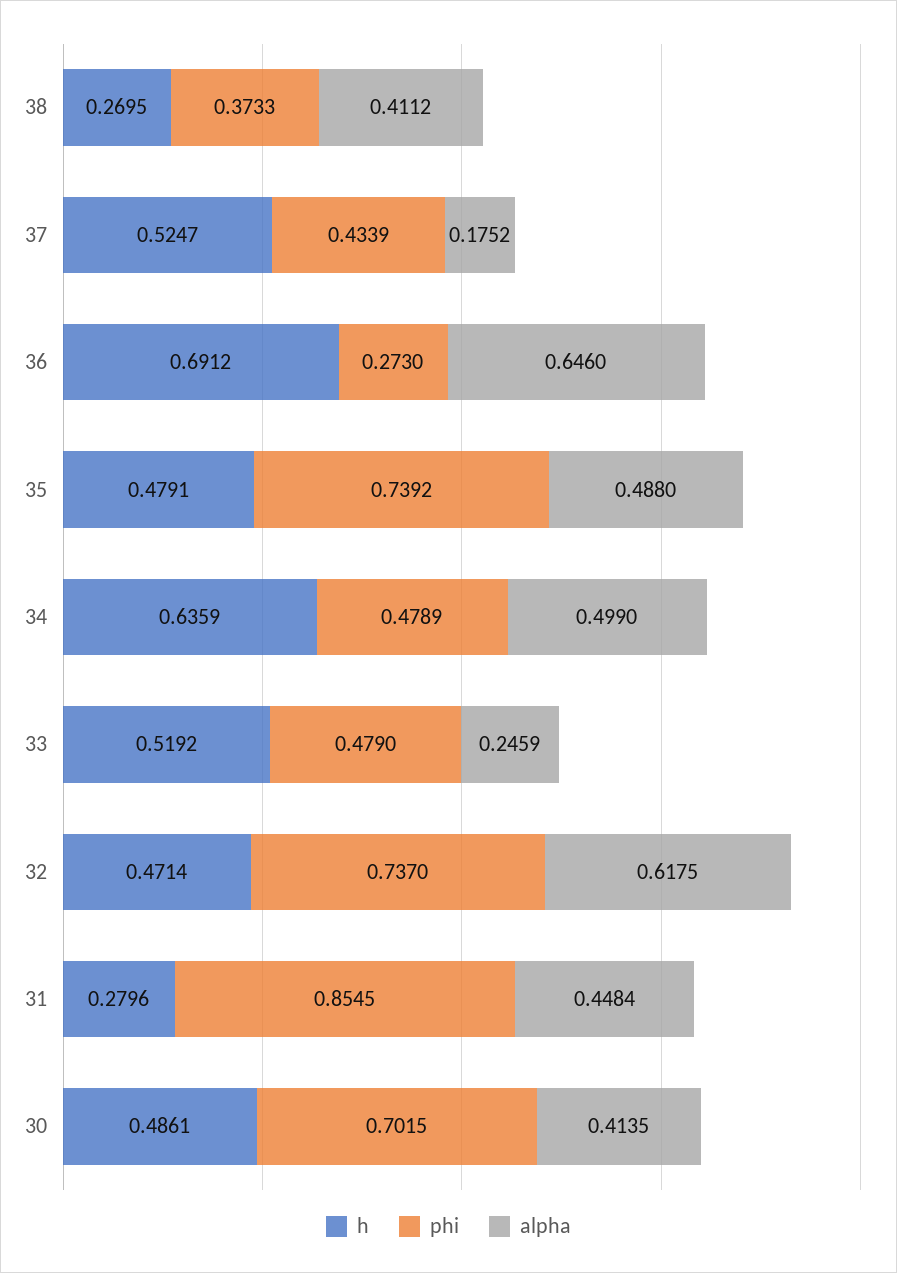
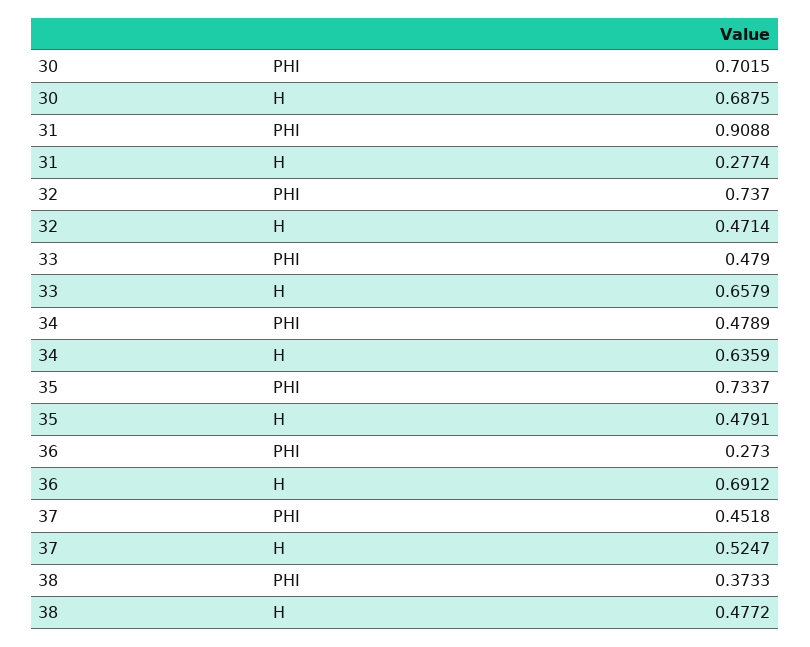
h, 38: 0.2695 -> 0.4772
alpha, 38: 0.4112 -> none
phi, 37: 0.4339 -> 0.4518
alpha, 37: 0.1752 -> none
alpha, 36: 0.646 -> none
phi, 35: 0.7392 -> 0.7337
alpha, 35: 0.488 -> none
alpha, 34: 0.499 -> none
h, 33: 0.5192 -> 0.6579
alpha, 33: 0.2459 -> none
alpha, 32: 0.6175 -> none
h, 31: 0.2796 -> 0.2774
phi, 31: 0.8545 -> 0.9088
alpha, 31: 0.4484 -> none
h, 30: 0.4861 -> 0.6875
alpha, 30: 0.4135 -> none

